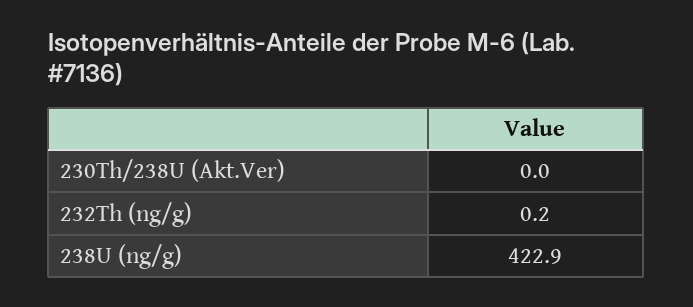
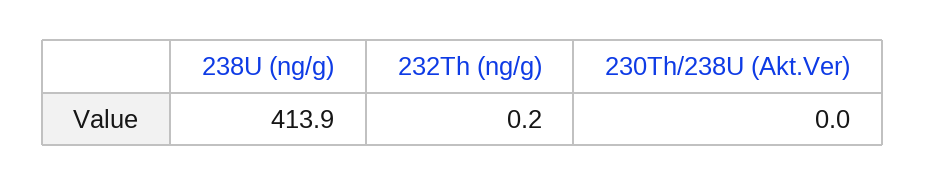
238U (ng/g): 422.9 -> 413.9

